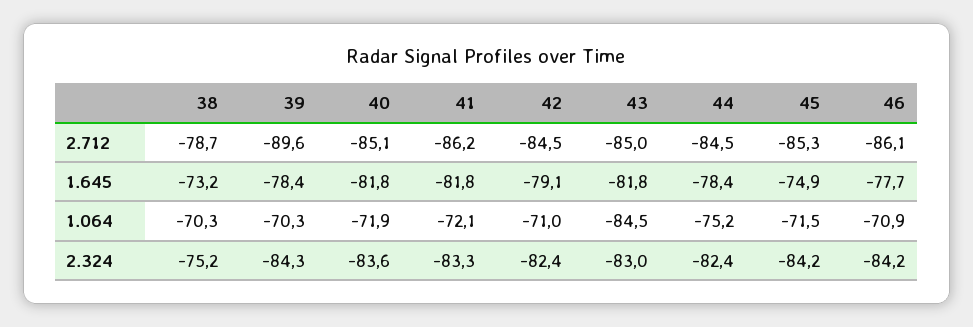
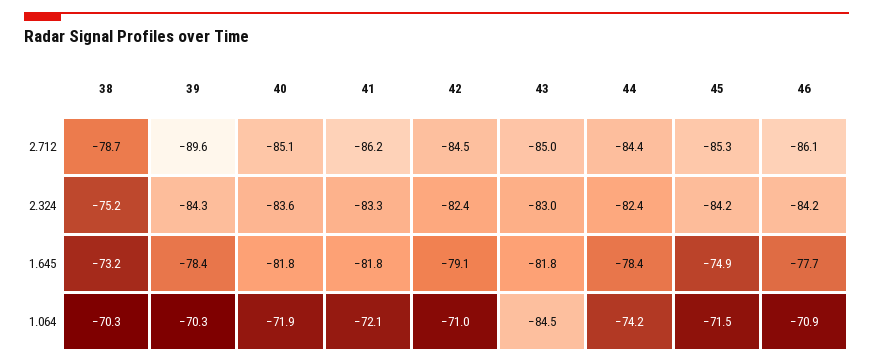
44, 2.712: -84.5 -> -84.4
44, 1.064: -75.2 -> -74.2

